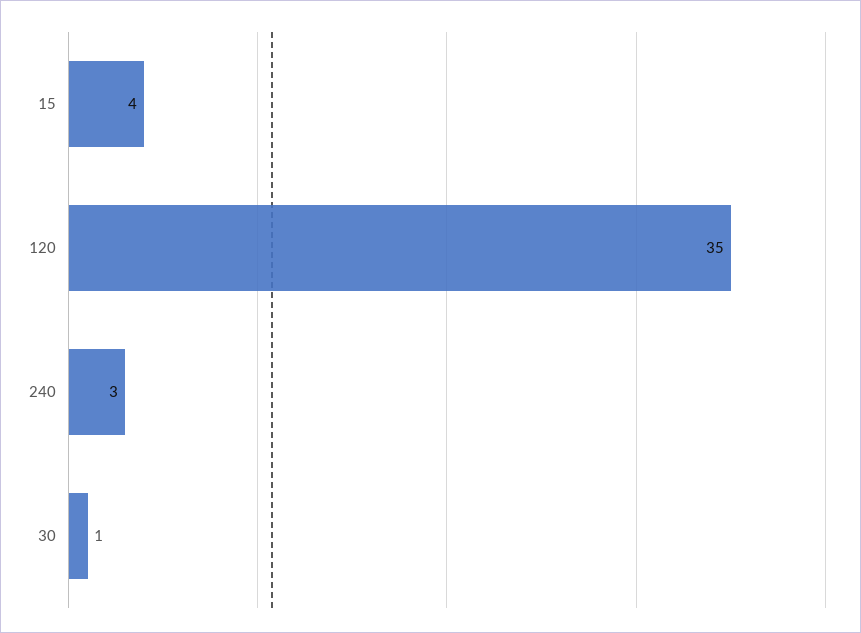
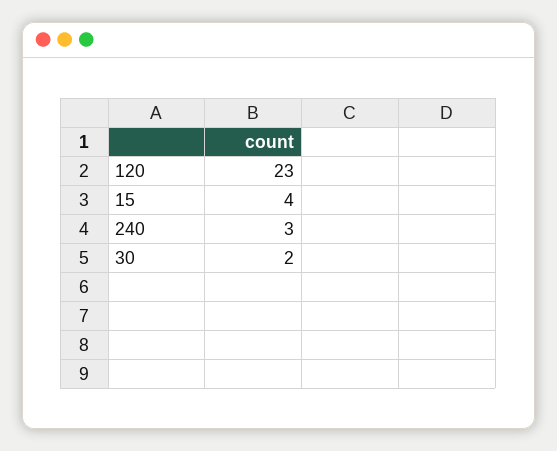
120: 35 -> 23
30: 1 -> 2

